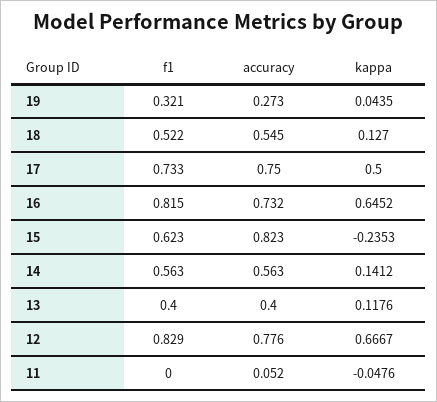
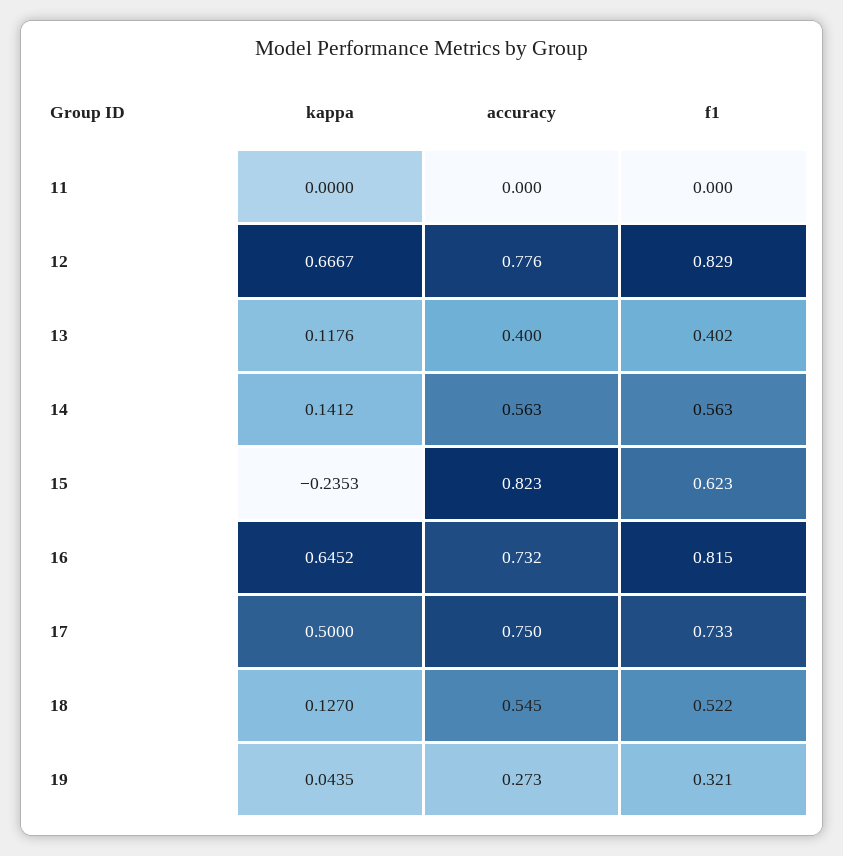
f1, 13: 0.4 -> 0.402
accuracy, 11: 0.052 -> 0
kappa, 11: -0.0476 -> 0

